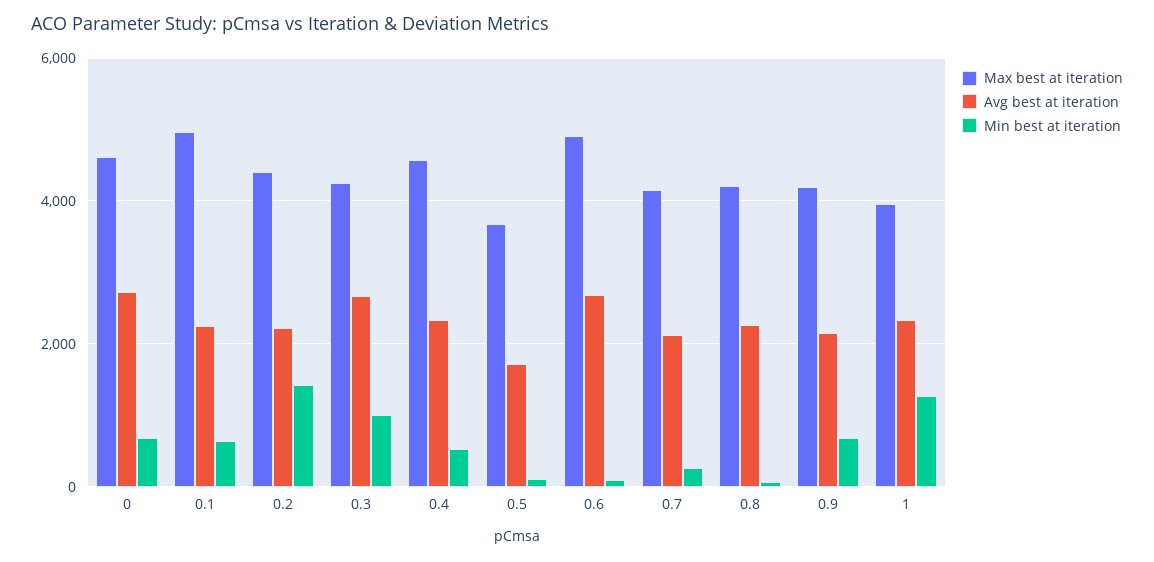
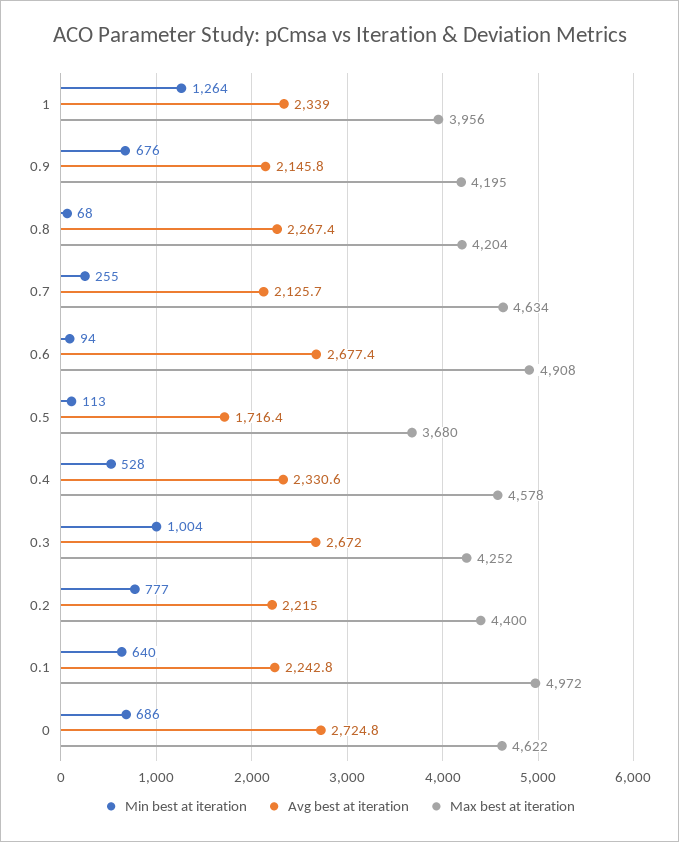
Min best at iteration, 0.2: 1400 -> 777
Max best at iteration, 0.7: 4200 -> 4634

